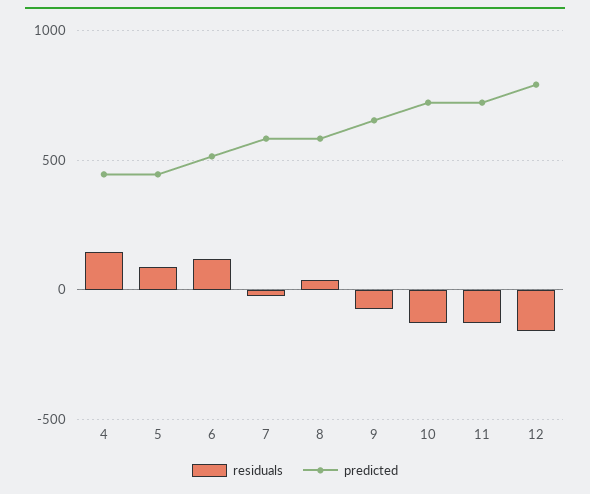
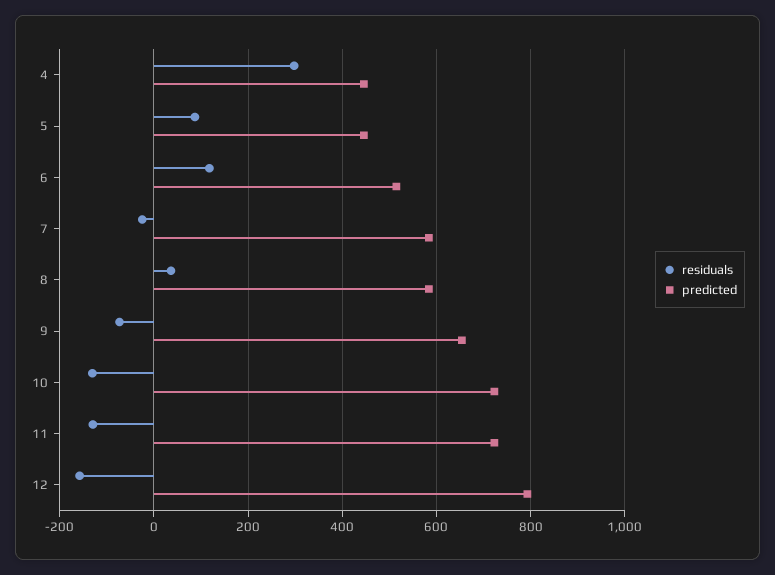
residuals, 4: 150 -> 300

